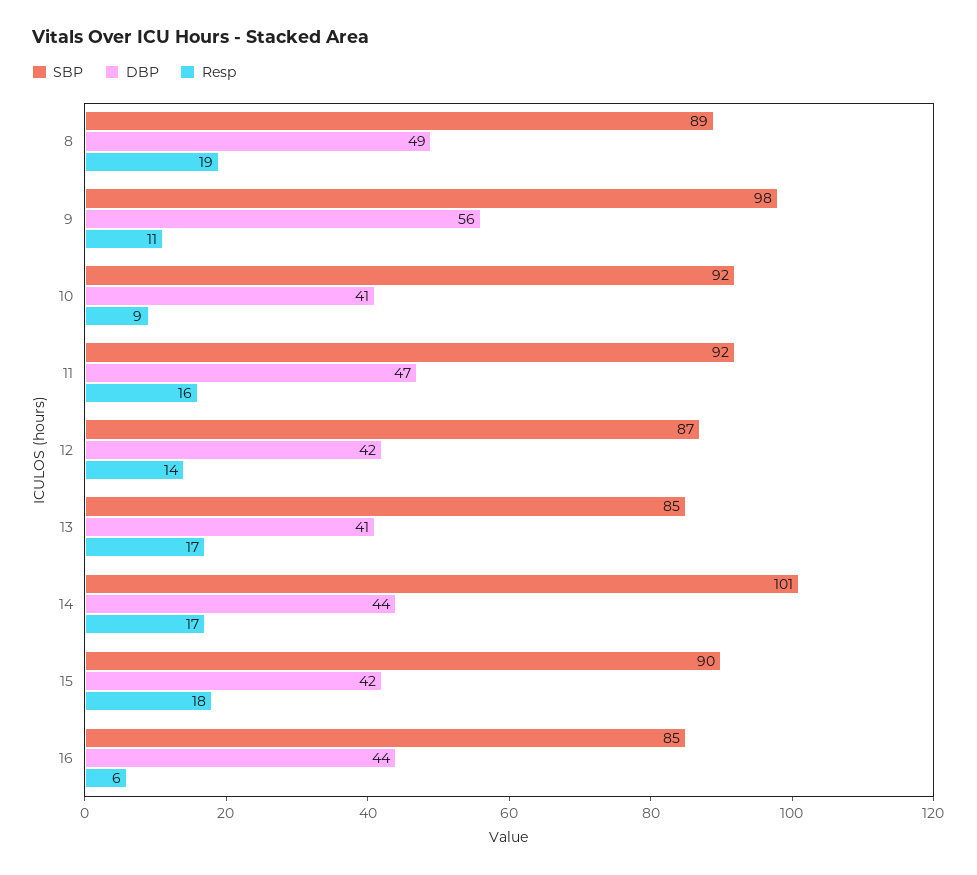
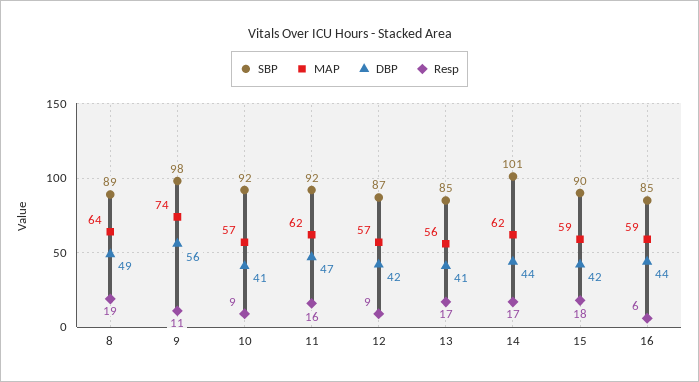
Resp, 12: 14 -> 9
MAP, 8: none -> 64
MAP, 9: none -> 74
MAP, 10: none -> 57
MAP, 11: none -> 62
MAP, 12: none -> 57
MAP, 13: none -> 56
MAP, 14: none -> 62
MAP, 15: none -> 59
MAP, 16: none -> 59

